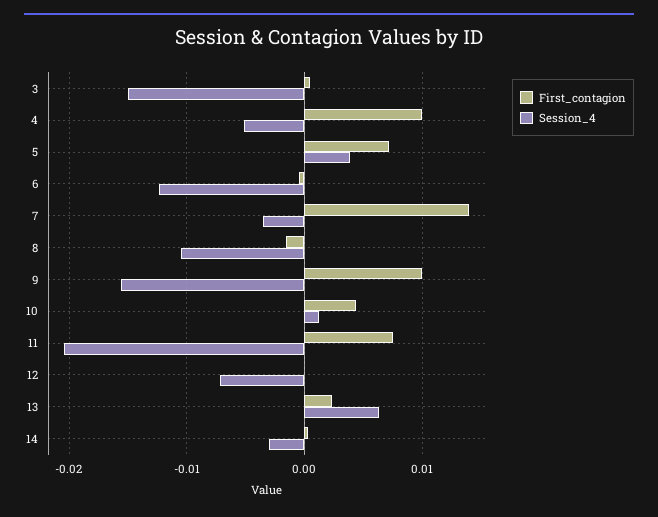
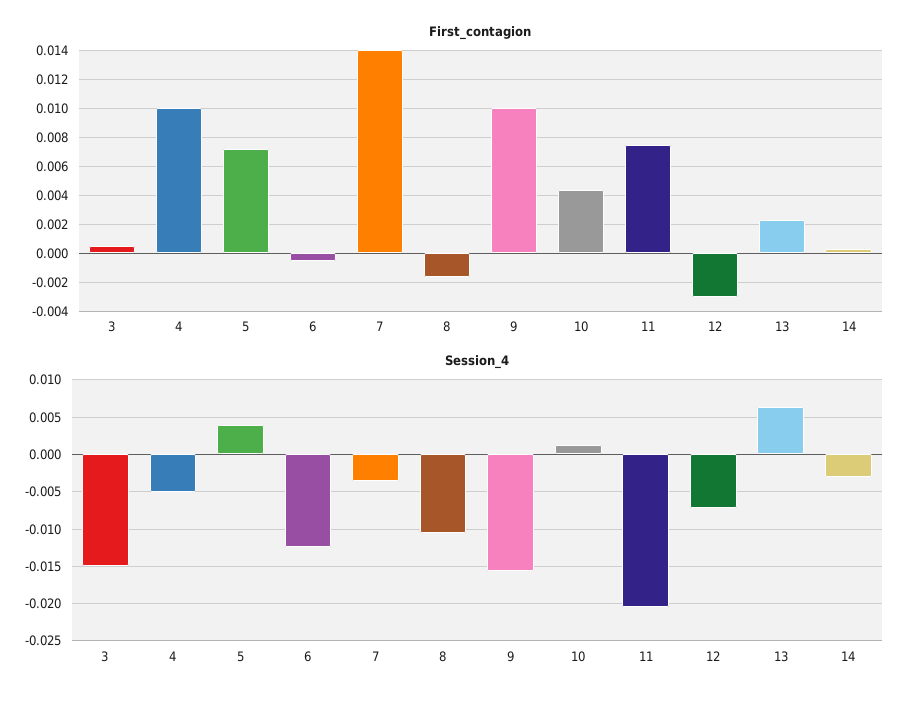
First_contagion, 12: 0 -> -0.003

